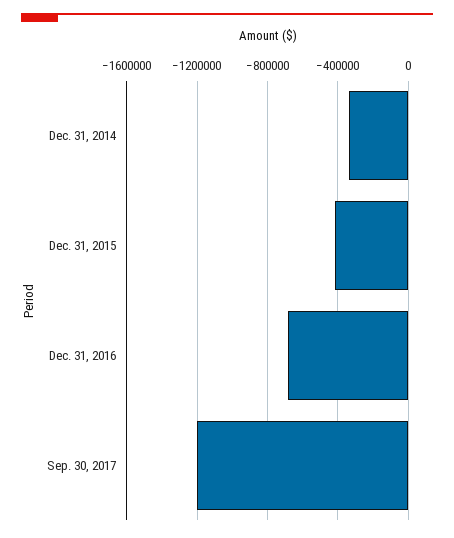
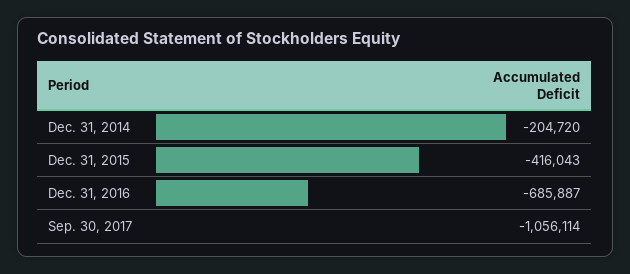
Dec. 31, 2014: -350000 -> -204720
Sep. 30, 2017: -1200000 -> -1056114

